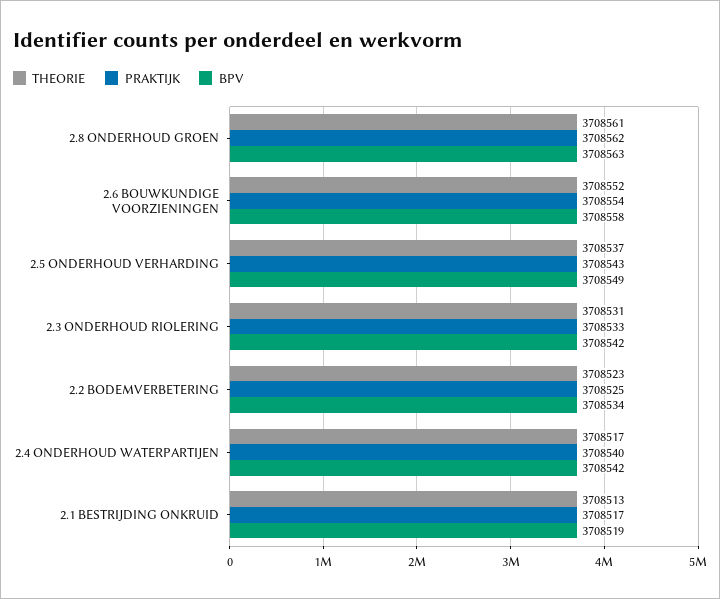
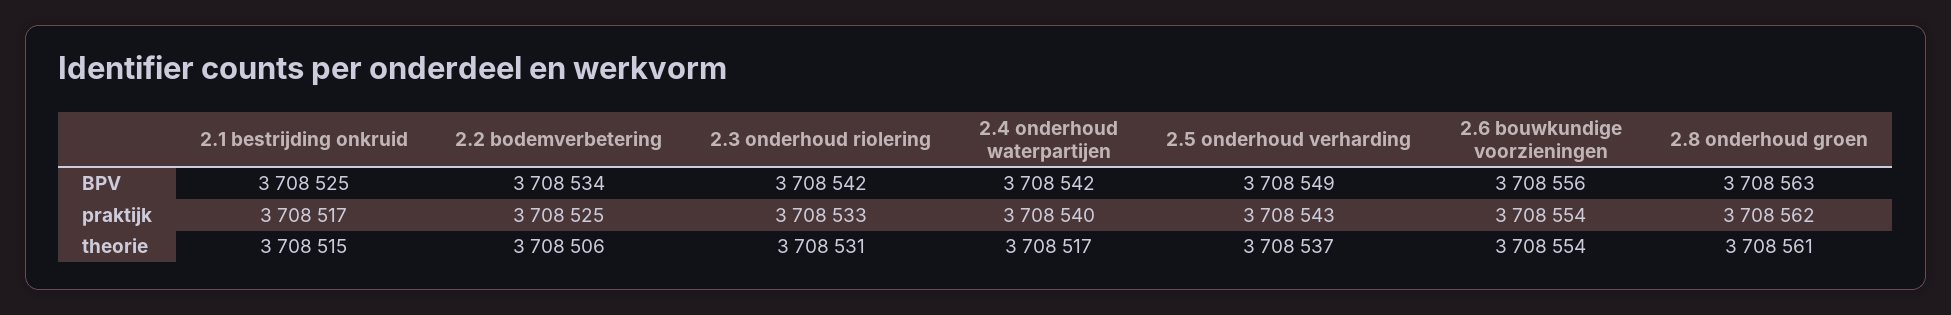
THEORIE, 2.6 BOUWKUNDIGE VOORZIENINGEN: 3708552 -> 3708554
BPV, 2.6 BOUWKUNDIGE VOORZIENINGEN: 3708558 -> 3708556
THEORIE, 2.2 BODEMVERBETERING: 3708523 -> 3708506
THEORIE, 2.1 BESTRIJDING ONKRUID: 3708513 -> 3708515
BPV, 2.1 BESTRIJDING ONKRUID: 3708519 -> 3708525

